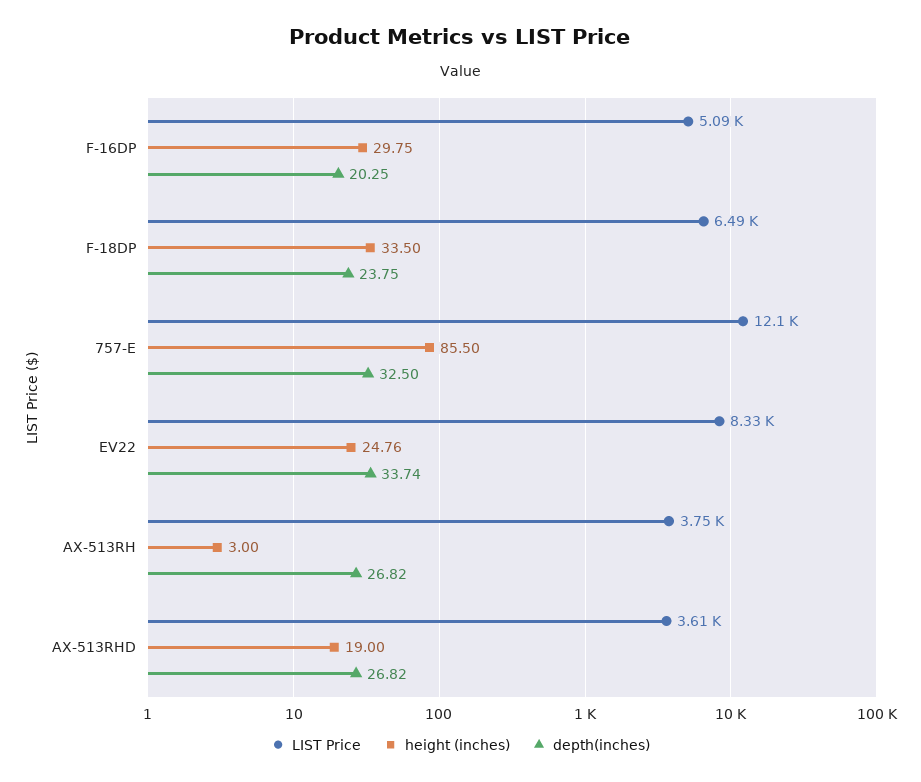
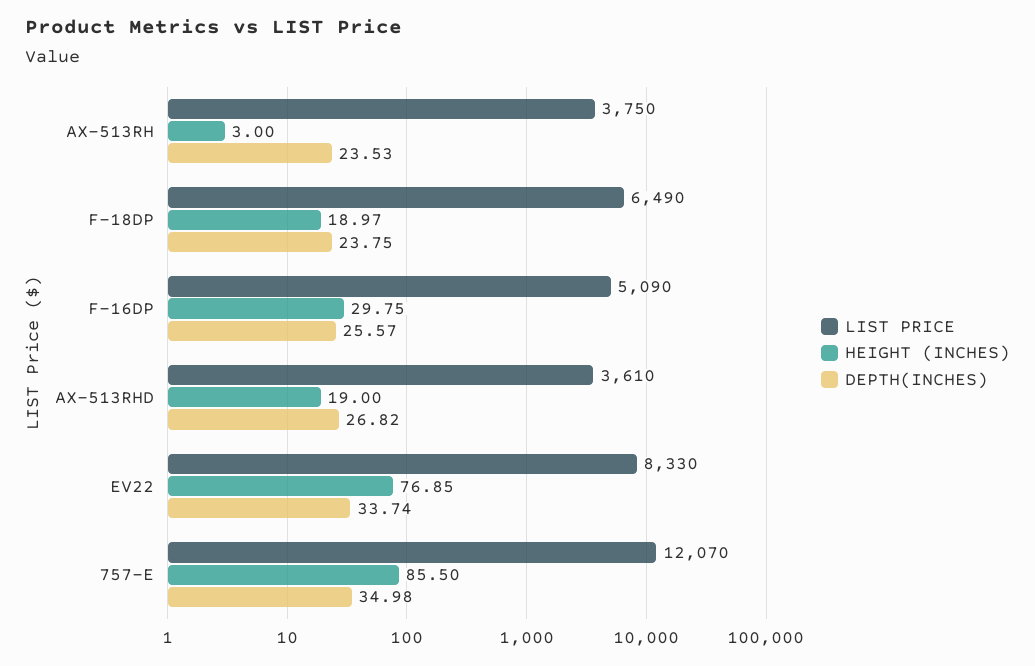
depth(inches), F-16DP: 20.25 -> 25.57
height (inches), F-18DP: 33.5 -> 18.97
depth(inches), 757-E: 32.5 -> 34.98
height (inches), EV22: 24.76 -> 76.85
depth(inches), AX-513RH: 26.82 -> 23.53

